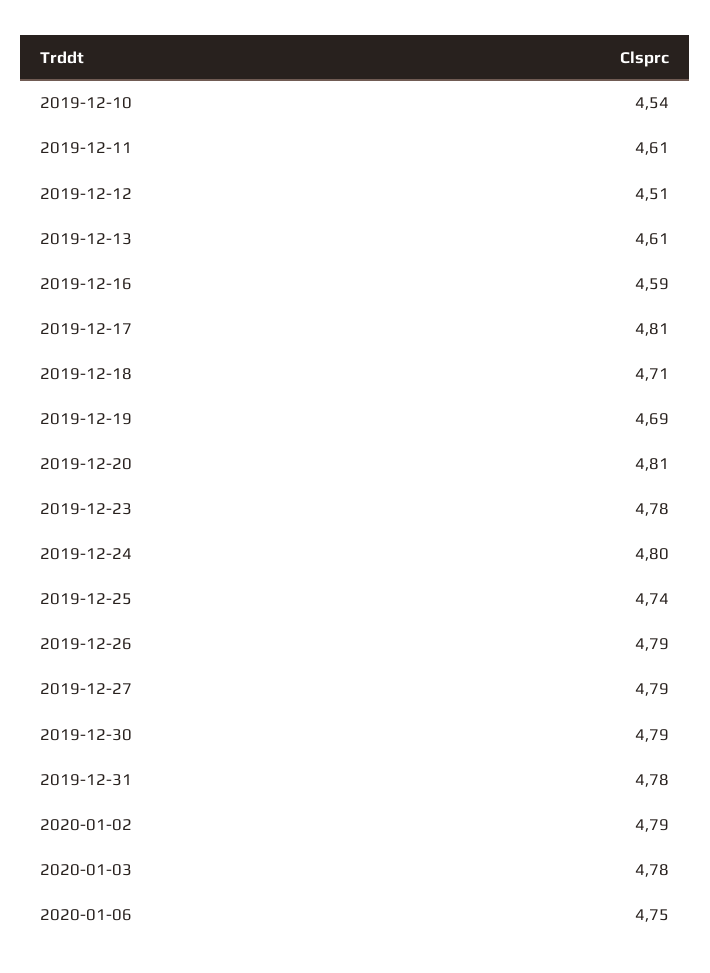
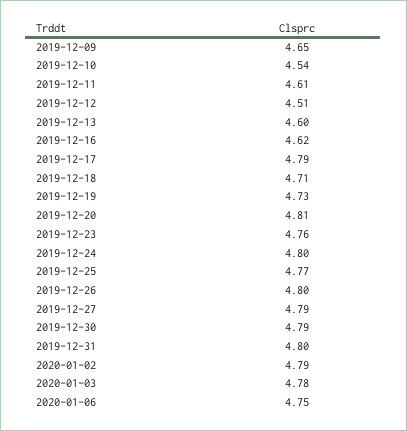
2019-12-13: 4.61 -> 4.6
2019-12-16: 4.59 -> 4.62
2019-12-17: 4.81 -> 4.79
2019-12-19: 4.69 -> 4.73
2019-12-23: 4.78 -> 4.76
2019-12-25: 4.74 -> 4.77
2019-12-26: 4.79 -> 4.8
2019-12-31: 4.78 -> 4.8
2019-12-09: none -> 4.65

